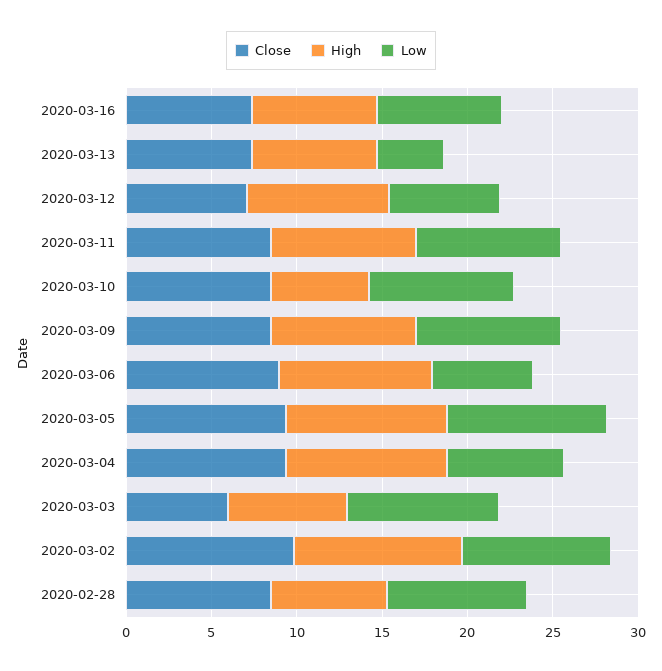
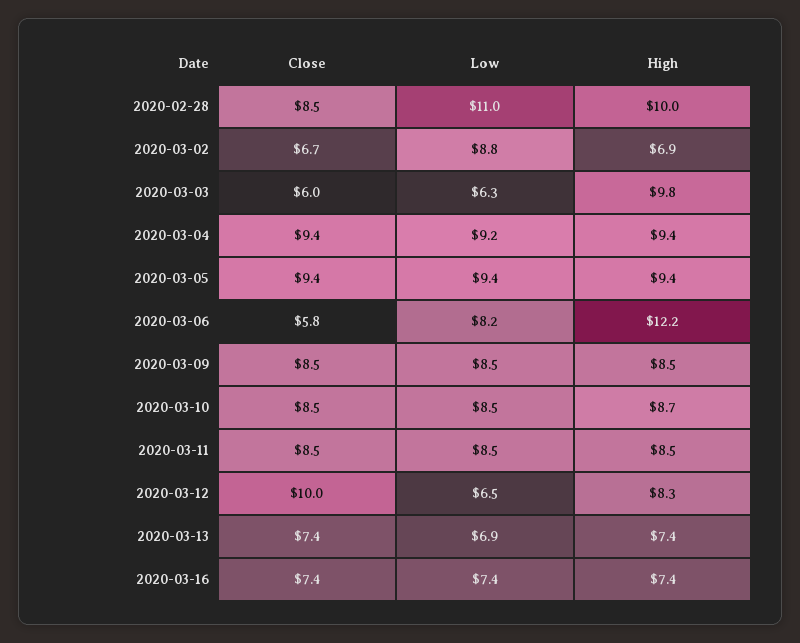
Low, 2020-03-13: 4 -> 6.9
Close, 2020-03-12: 7 -> 10
High, 2020-03-10: 6 -> 8.7
Close, 2020-03-06: 9 -> 5.8
High, 2020-03-06: 9 -> 12.2
Low, 2020-03-06: 6 -> 8.2
Low, 2020-03-04: 7 -> 9.2
High, 2020-03-03: 7 -> 9.8
Low, 2020-03-03: 9 -> 6.3
Close, 2020-03-02: 10 -> 6.7
High, 2020-03-02: 10 -> 6.9
High, 2020-02-28: 7 -> 10
Low, 2020-02-28: 8 -> 11

